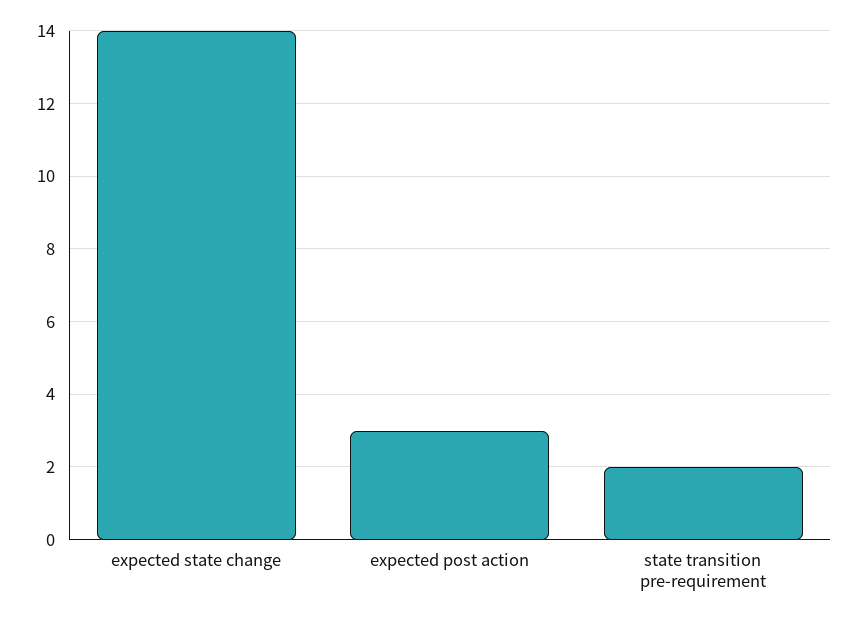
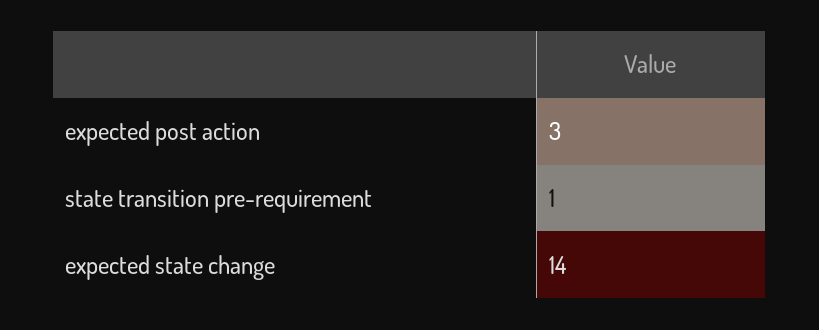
state transition pre-requirement: 2 -> 1

